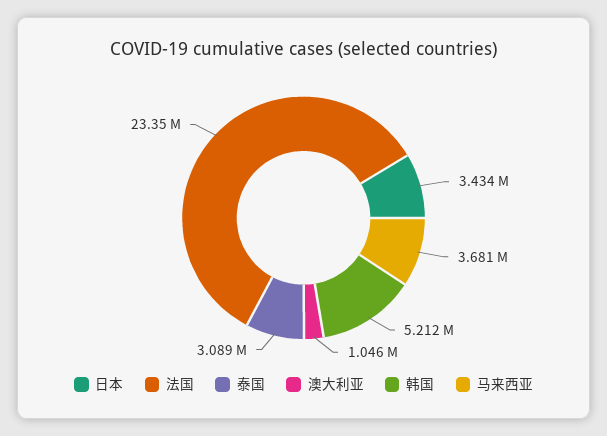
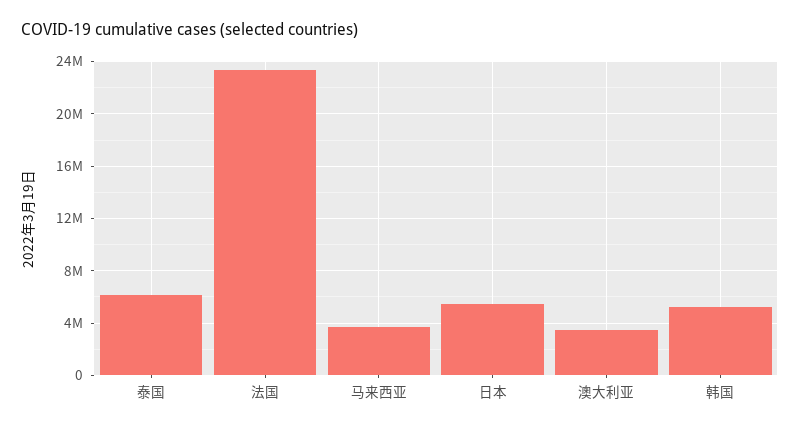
日本: 3434000 -> 5500000
泰国: 3089000 -> 6000000
澳大利亚: 1046000 -> 3500000

